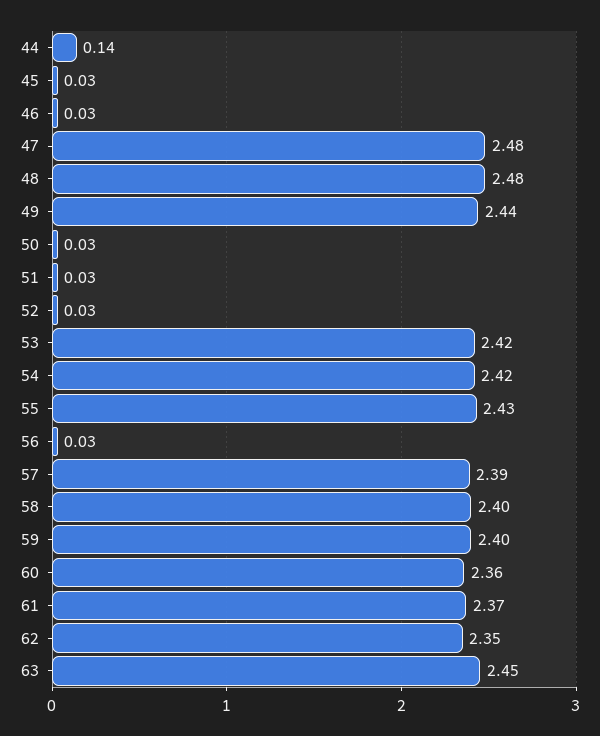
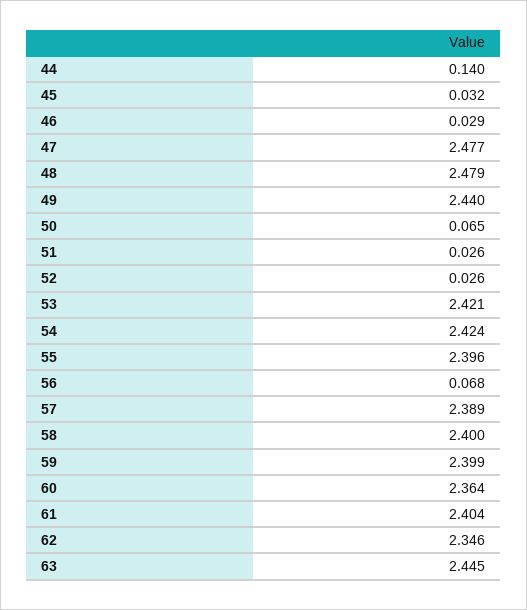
50: 0.03 -> 0.065
55: 2.43 -> 2.396
56: 0.03 -> 0.068
61: 2.37 -> 2.404

